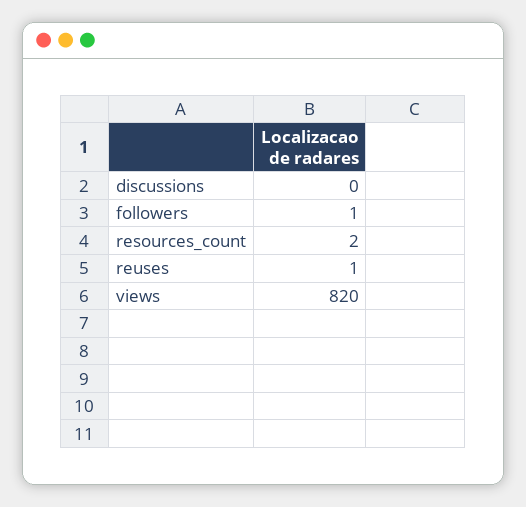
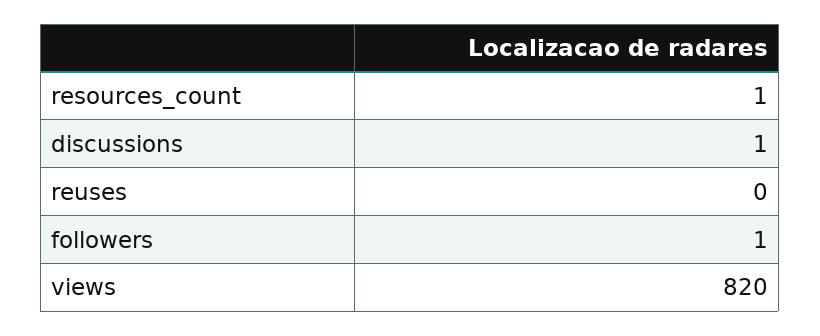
discussions: 0 -> 1
resources_count: 2 -> 1
reuses: 1 -> 0

